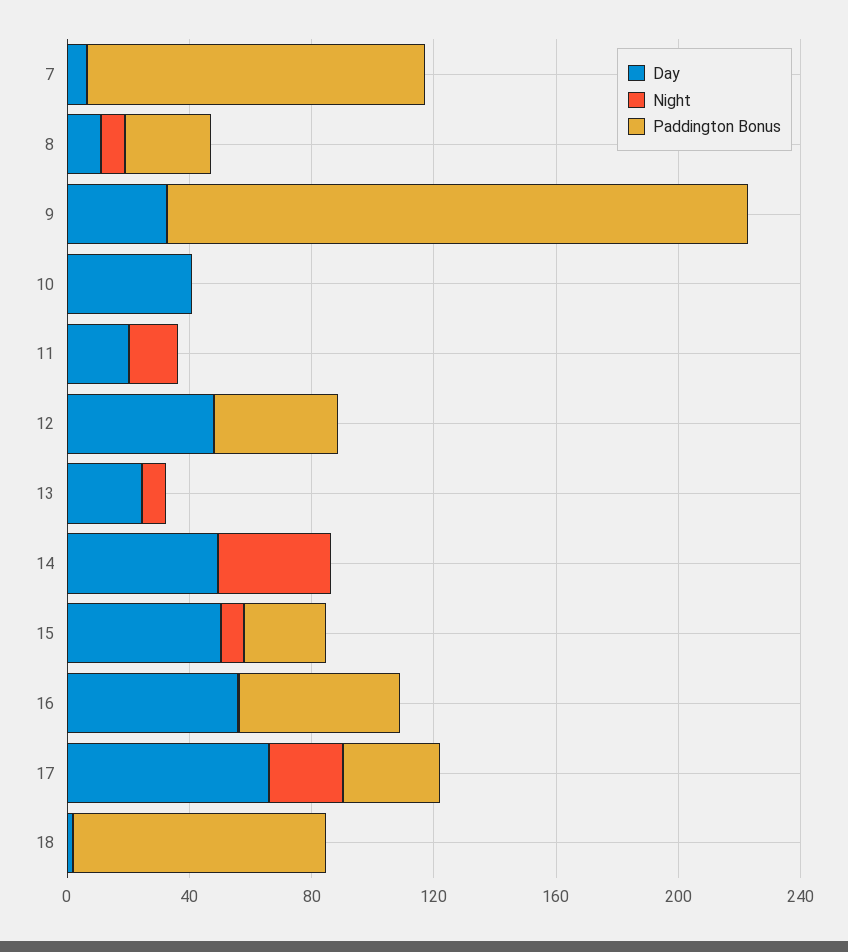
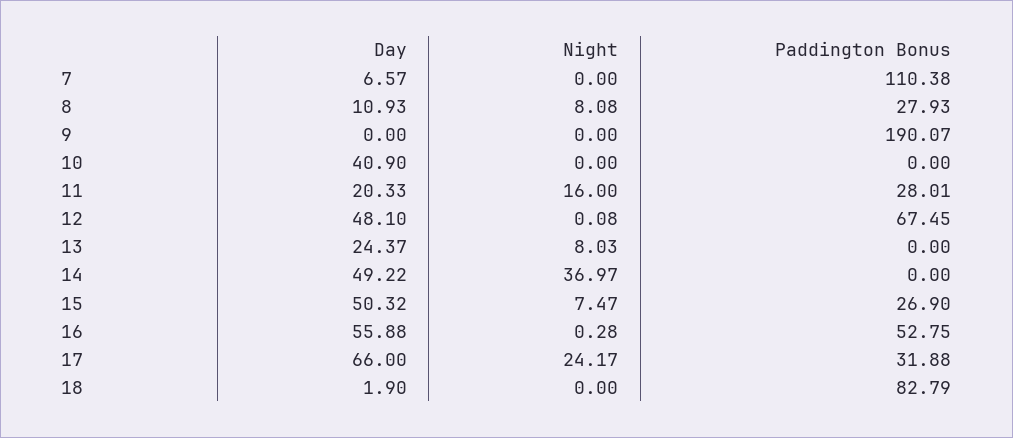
Day, 9: 30 -> 0
Paddington Bonus, 11: 0 -> 28.01
Paddington Bonus, 12: 40 -> 67.45

